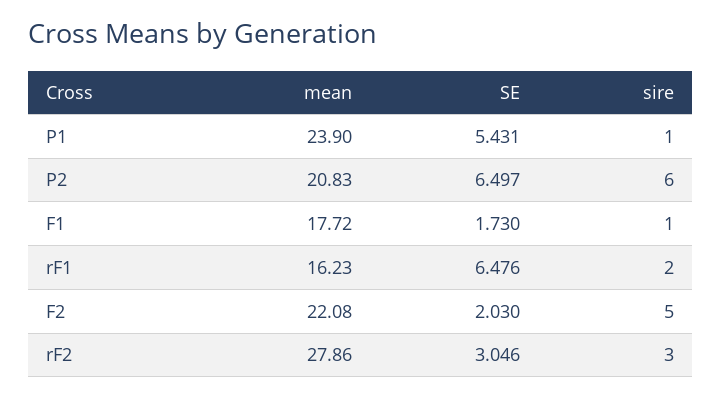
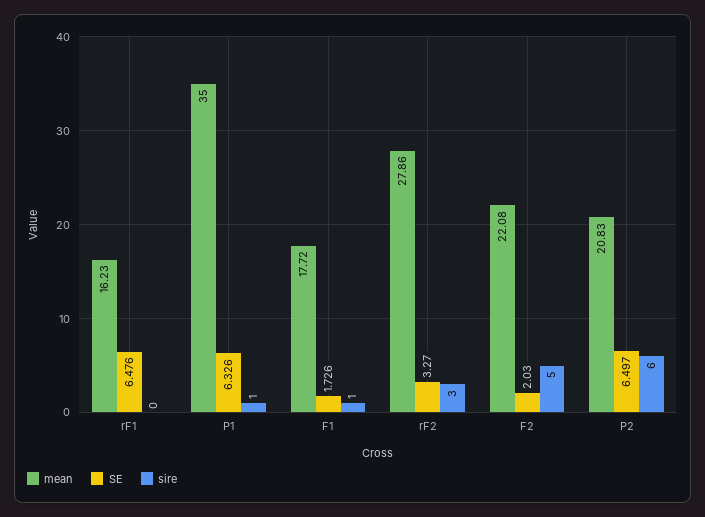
mean, P1: 23.9 -> 35
SE, P1: 5.431 -> 6.326
SE, F1: 1.73 -> 1.726
sire, rF1: 2 -> 0
SE, rF2: 3.046 -> 3.27

